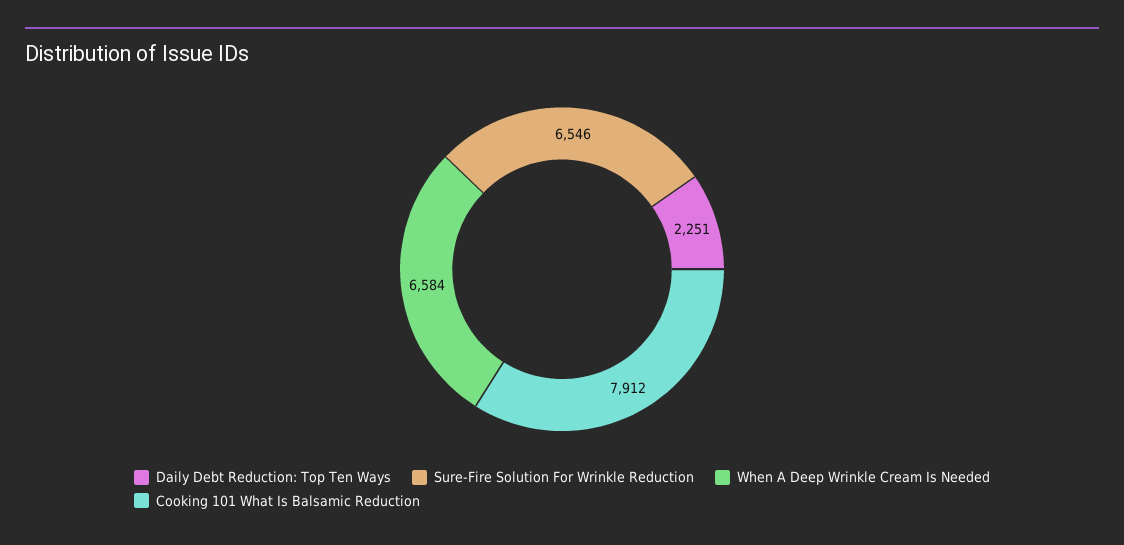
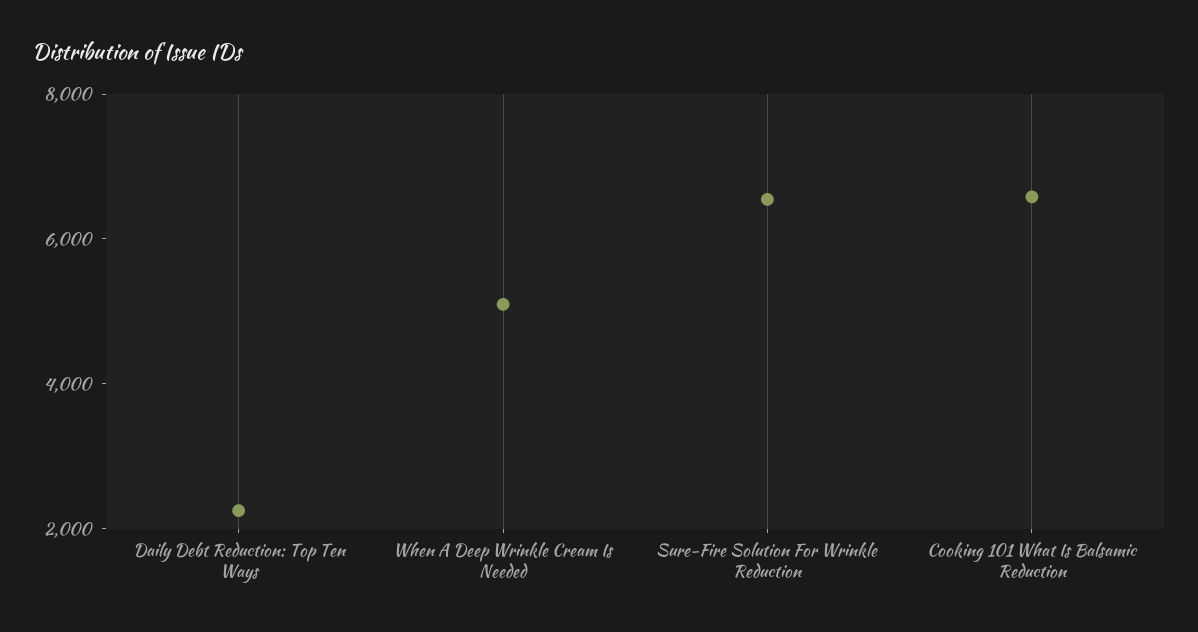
When A Deep Wrinkle Cream Is Needed: 6584 -> 5000
Cooking 101 What Is Balsamic Reduction: 7912 -> 6500

